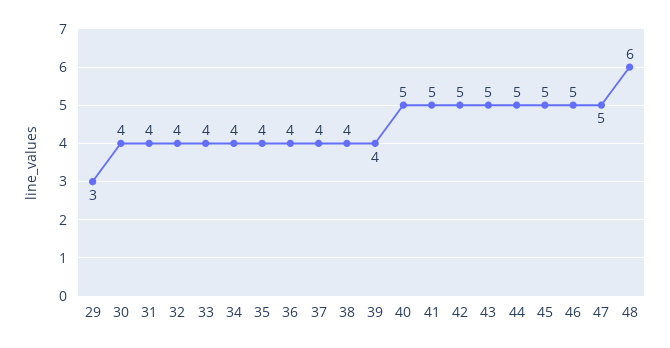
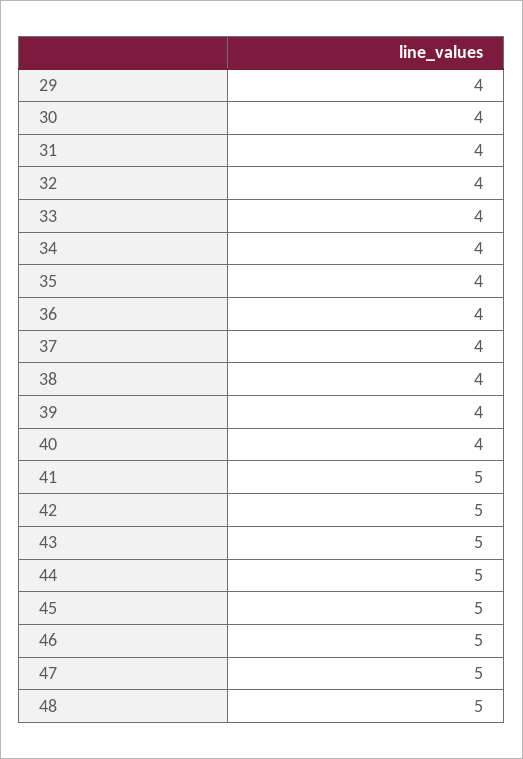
29: 3 -> 4
40: 5 -> 4
48: 6 -> 5

